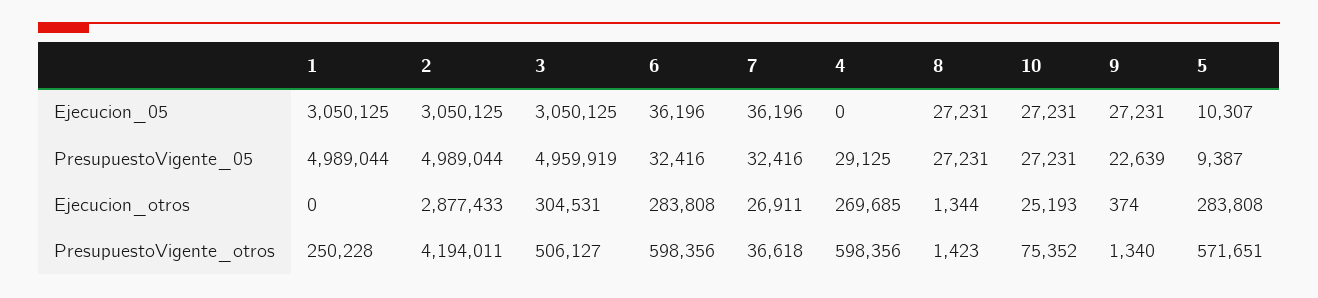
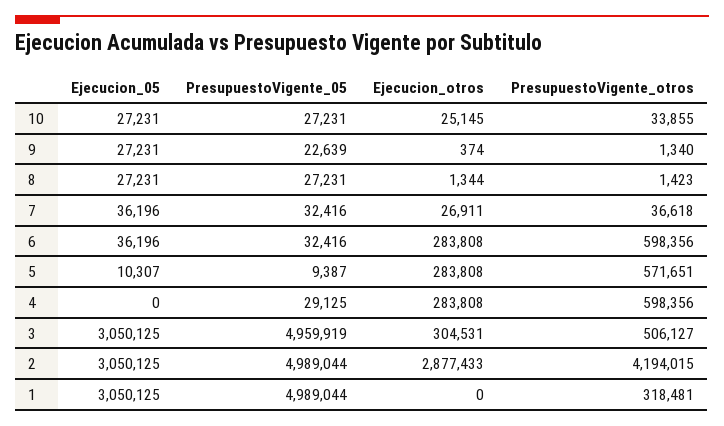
4, Ejecucion_otros: 269685 -> 283808
10, Ejecucion_otros: 25193 -> 25145
1, PresupuestoVigente_otros: 250228 -> 318481
2, PresupuestoVigente_otros: 4194011 -> 4194015
10, PresupuestoVigente_otros: 75352 -> 33855

